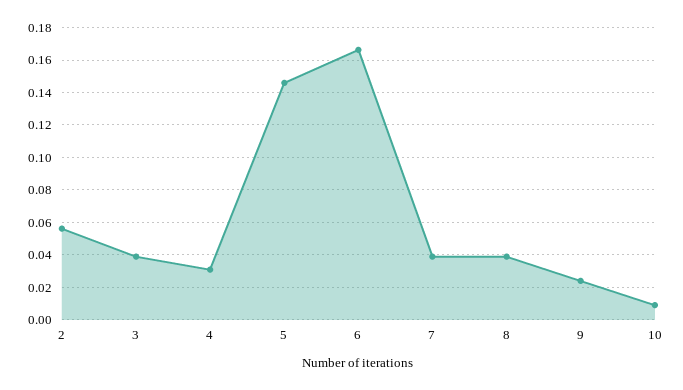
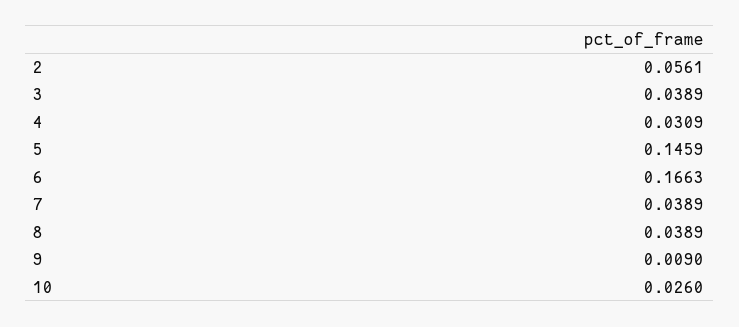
9: 0.025 -> 0.009
10: 0.01 -> 0.026

